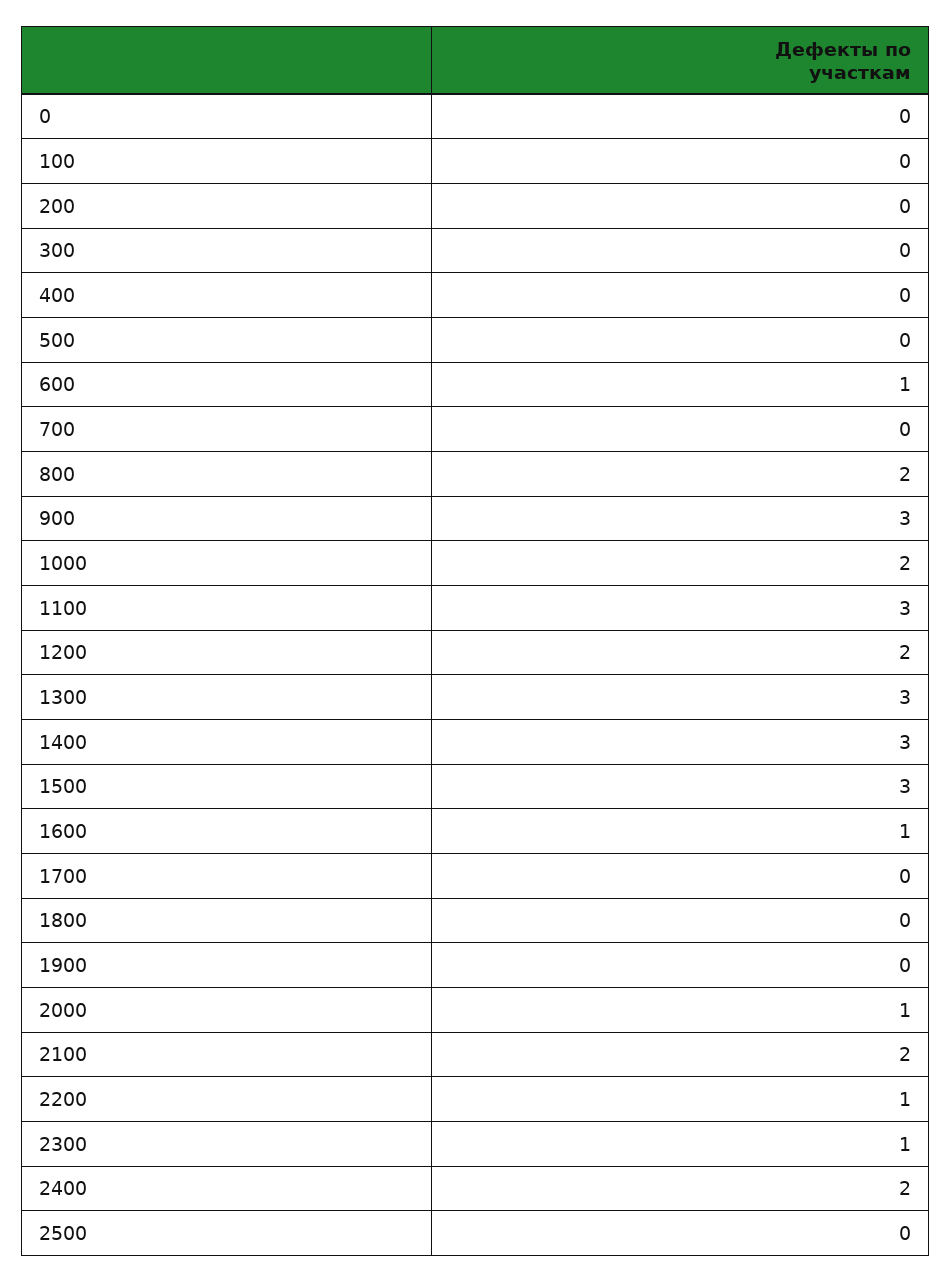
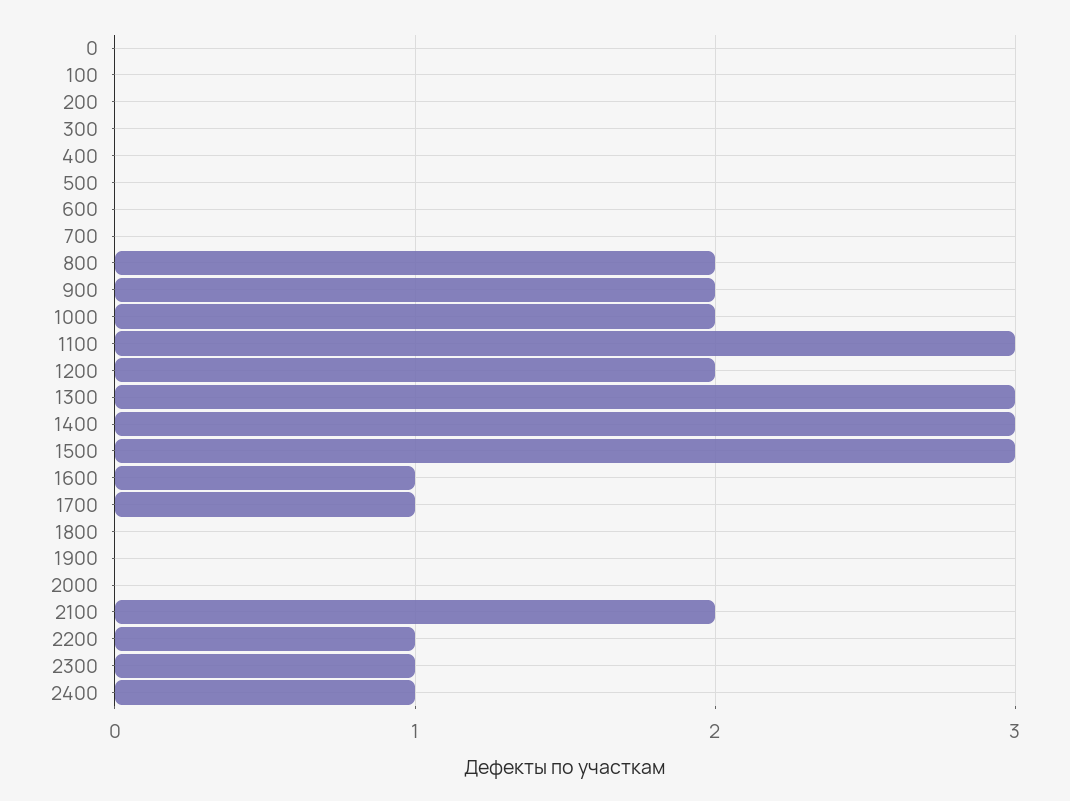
600: 1 -> 0
900: 3 -> 2
1700: 0 -> 1
2000: 1 -> 0
2400: 2 -> 1
2500: 0 -> none

